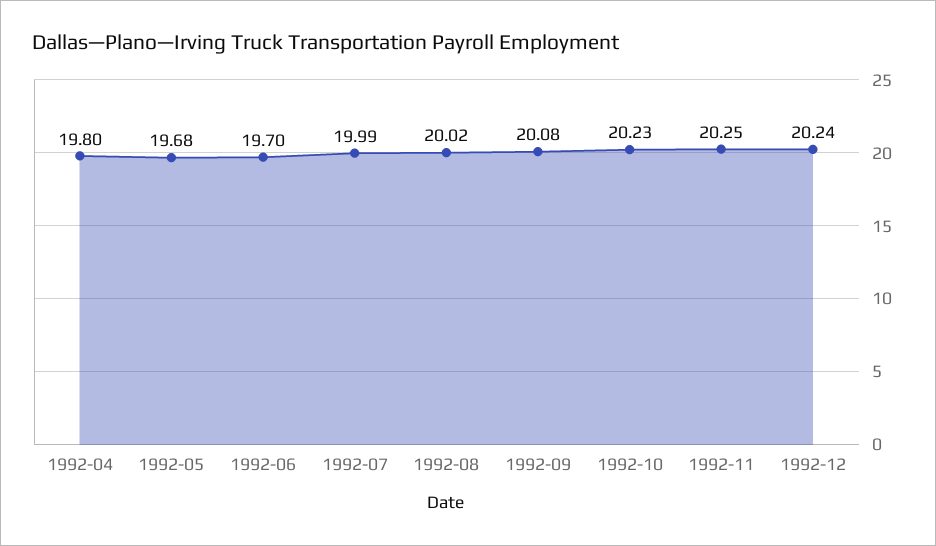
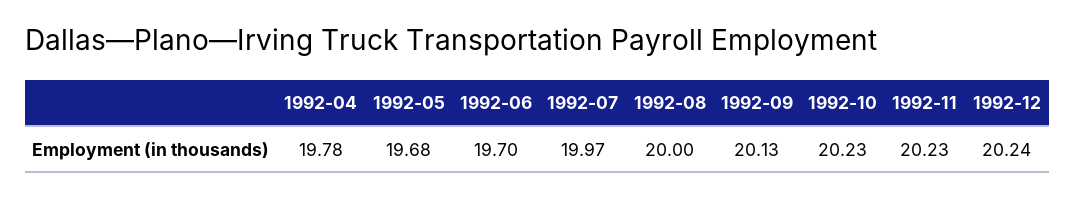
1992-04: 19.8 -> 19.78
1992-07: 19.99 -> 19.97
1992-08: 20.02 -> 20
1992-09: 20.08 -> 20.13
1992-11: 20.25 -> 20.23

